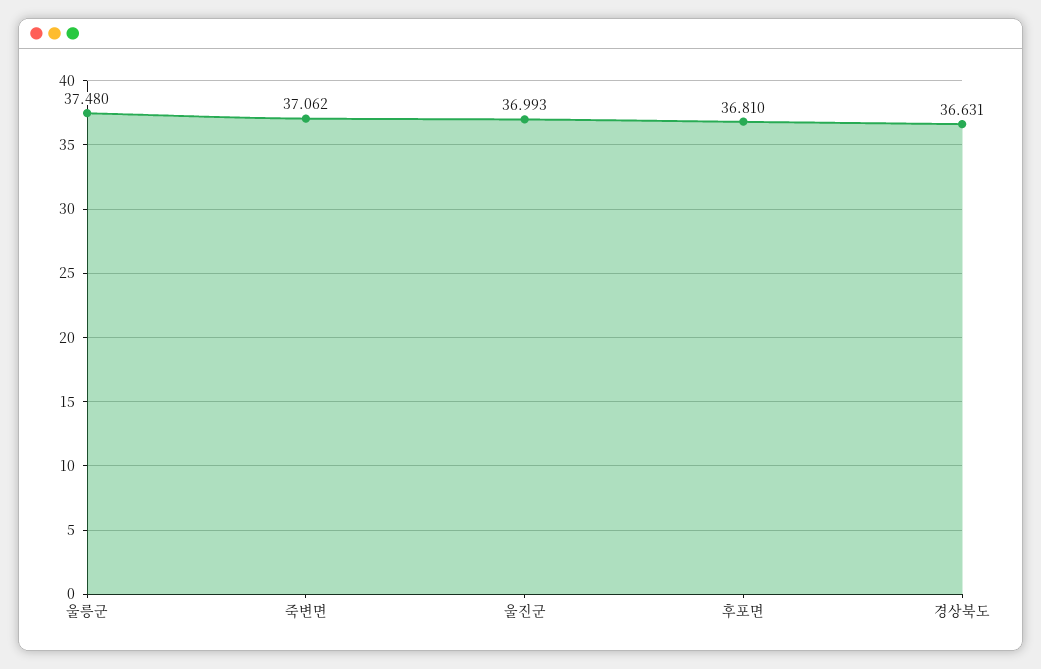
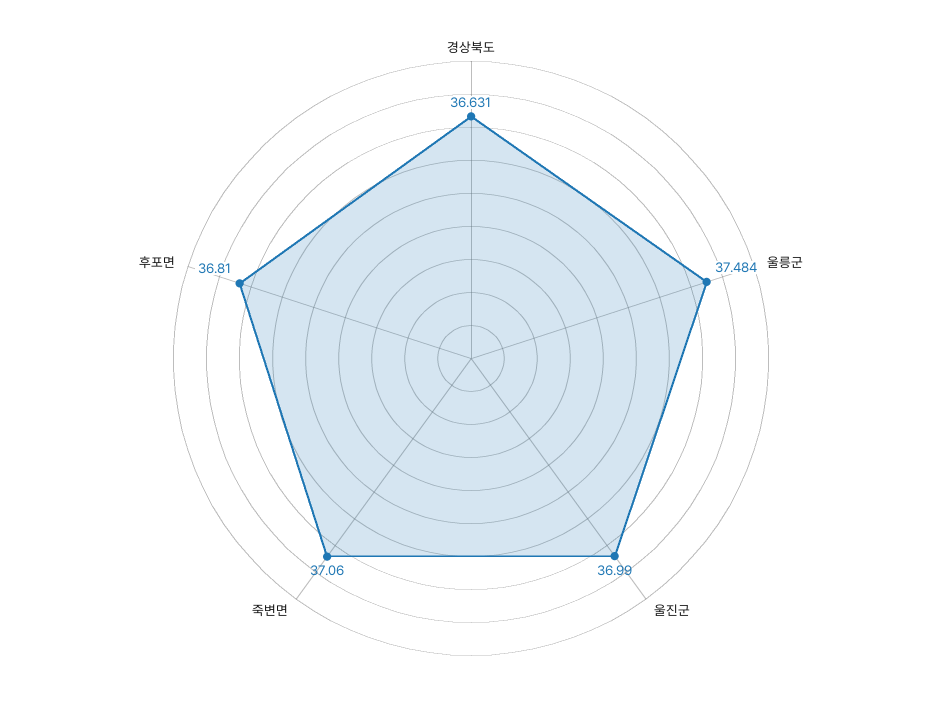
울릉군: 37.48 -> 37.484
죽변면: 37.062 -> 37.06
울진군: 36.993 -> 36.99

